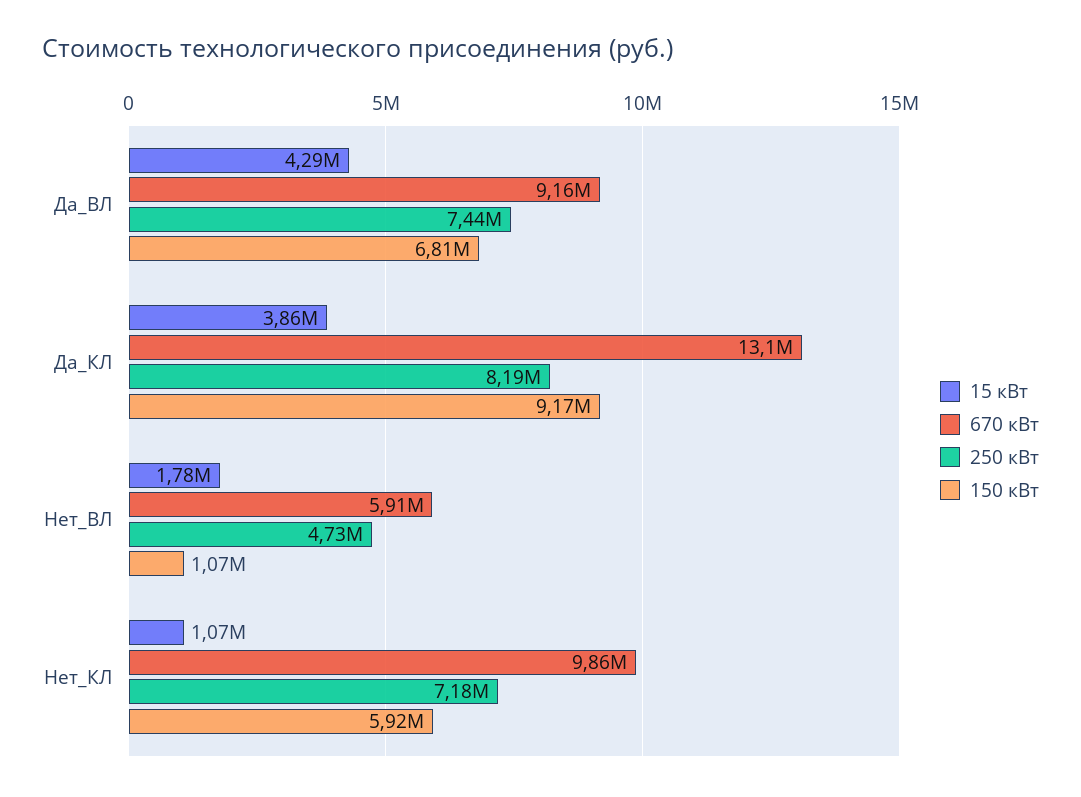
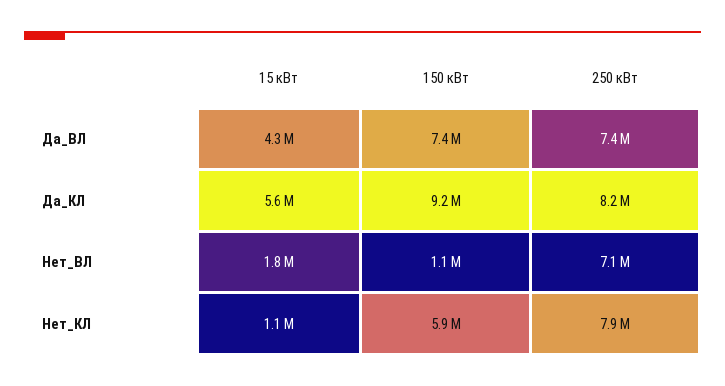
670 кВт, Да_ВЛ: 9160000 -> none
150 кВт, Да_ВЛ: 6810000 -> 7400000
15 кВт, Да_КЛ: 3860000 -> 5600000
670 кВт, Да_КЛ: 13100000 -> none
670 кВт, Нет_ВЛ: 5910000 -> none
250 кВт, Нет_ВЛ: 4730000 -> 7100000
670 кВт, Нет_КЛ: 9860000 -> none
250 кВт, Нет_КЛ: 7180000 -> 7900000

